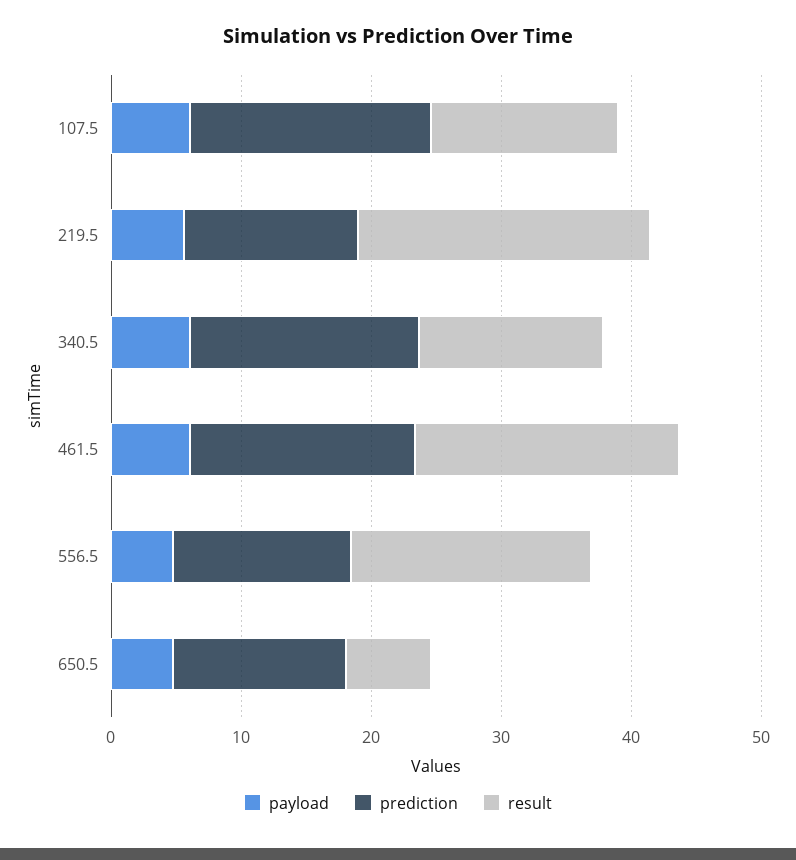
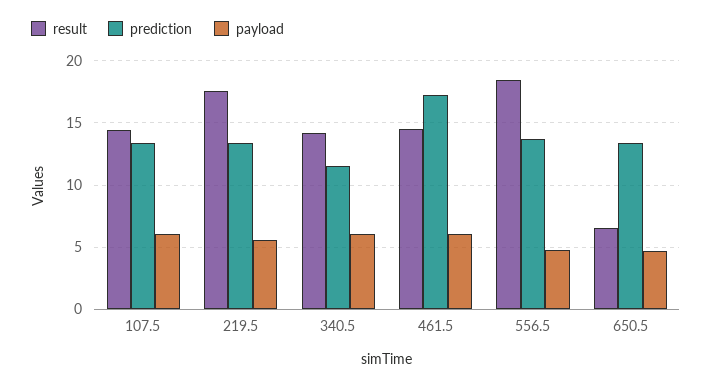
prediction, 107.5: 18 -> 13.5
result, 219.5: 22 -> 17.5
prediction, 340.5: 18 -> 11.5
result, 461.5: 20 -> 14.5

